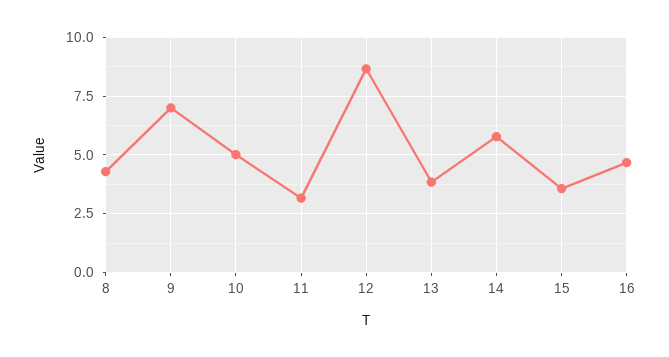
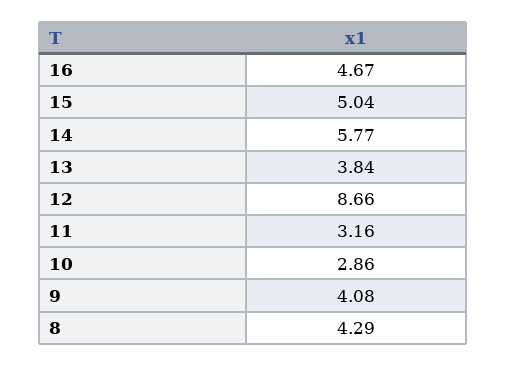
9: 7 -> 4.08
10: 5 -> 2.86
15: 3.5 -> 5.04

